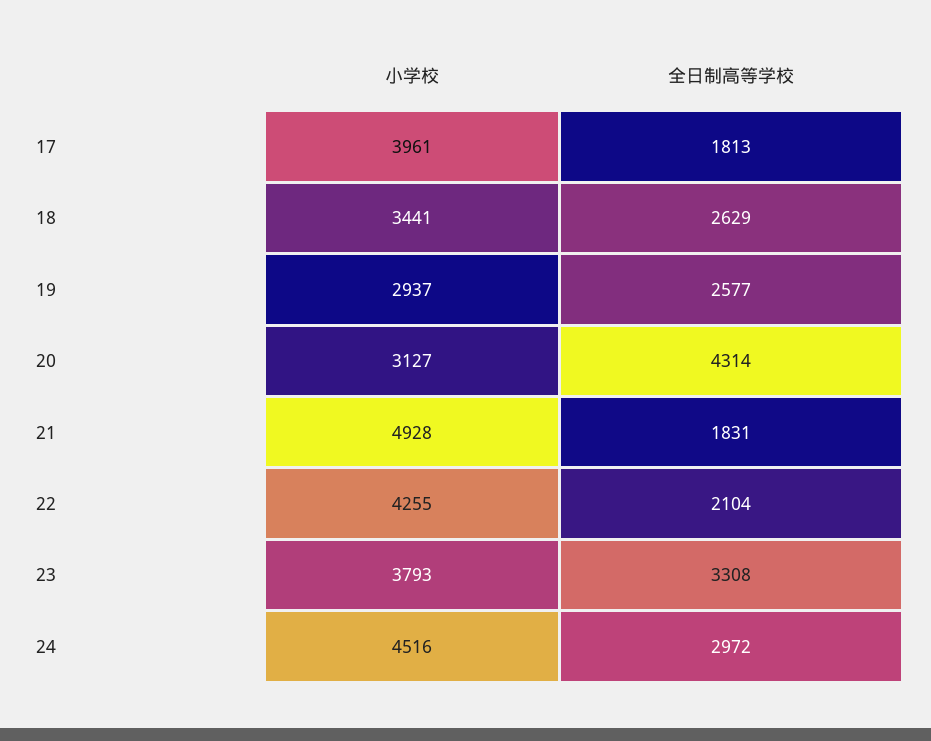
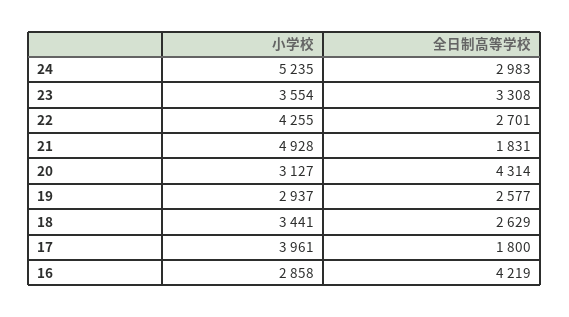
全日制高等学校, 17: 1813 -> 1800
全日制高等学校, 22: 2104 -> 2701
小学校, 23: 3793 -> 3554
小学校, 24: 4516 -> 5235
全日制高等学校, 24: 2972 -> 2983
小学校, 16: none -> 2858
全日制高等学校, 16: none -> 4219

